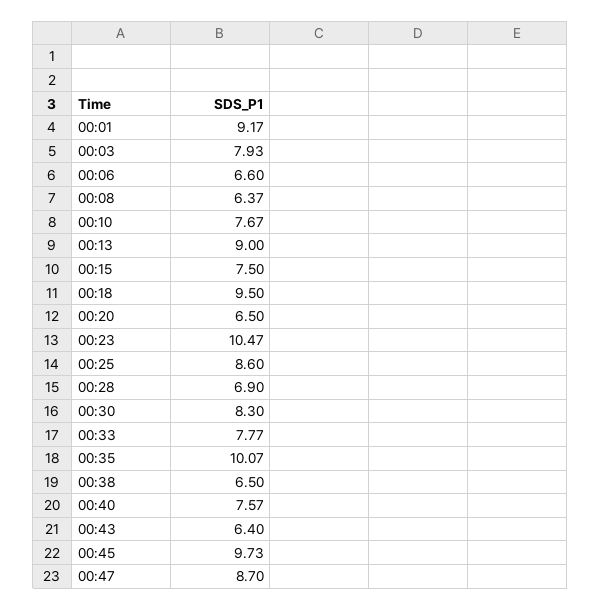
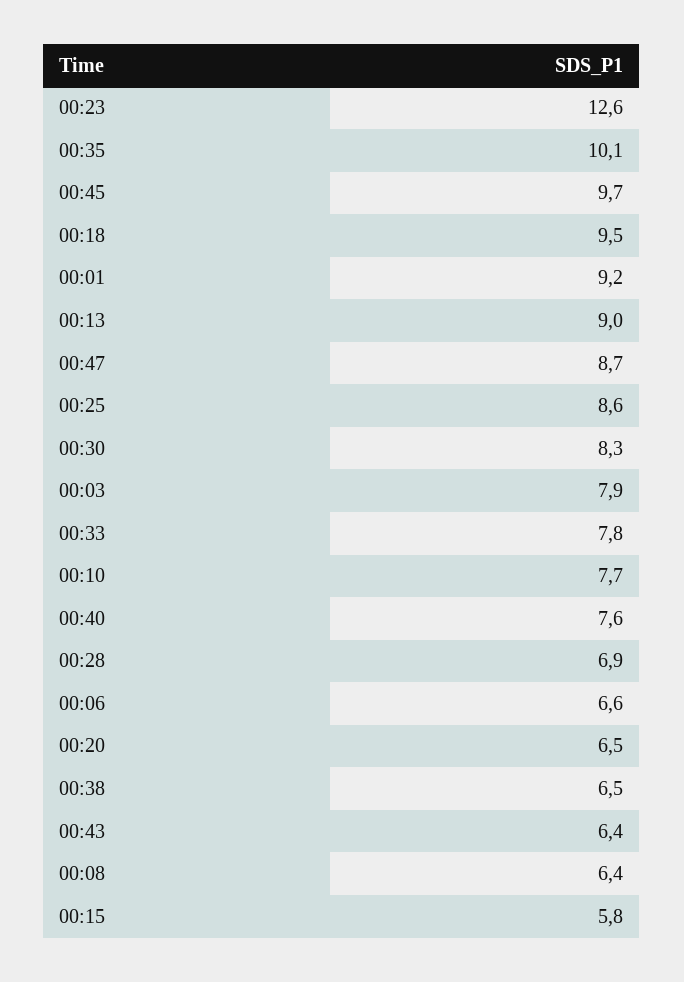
00:15: 7.5 -> 5.8
00:23: 10.47 -> 12.6

